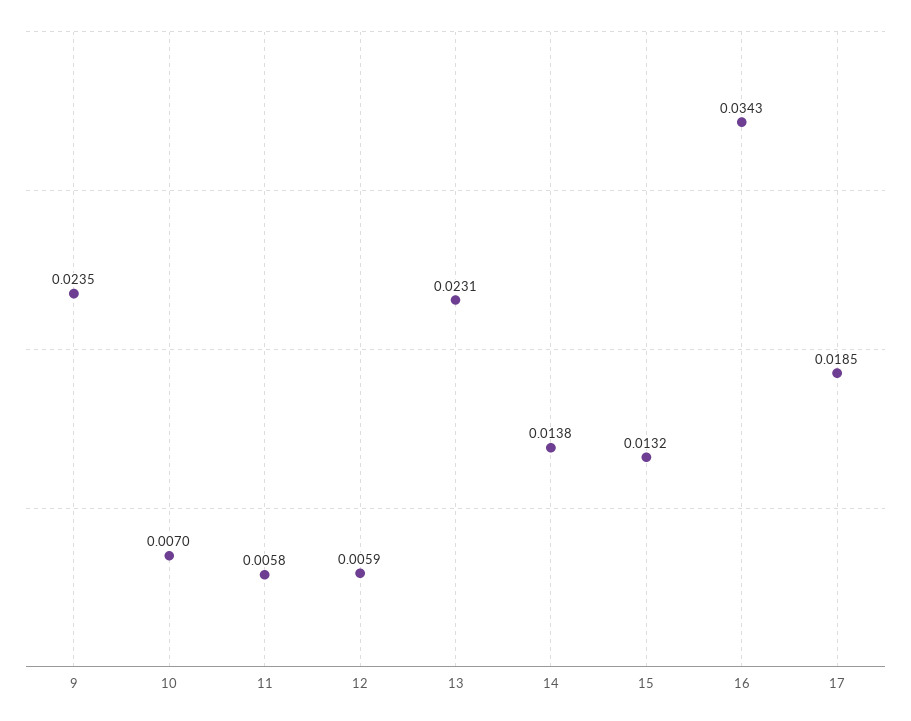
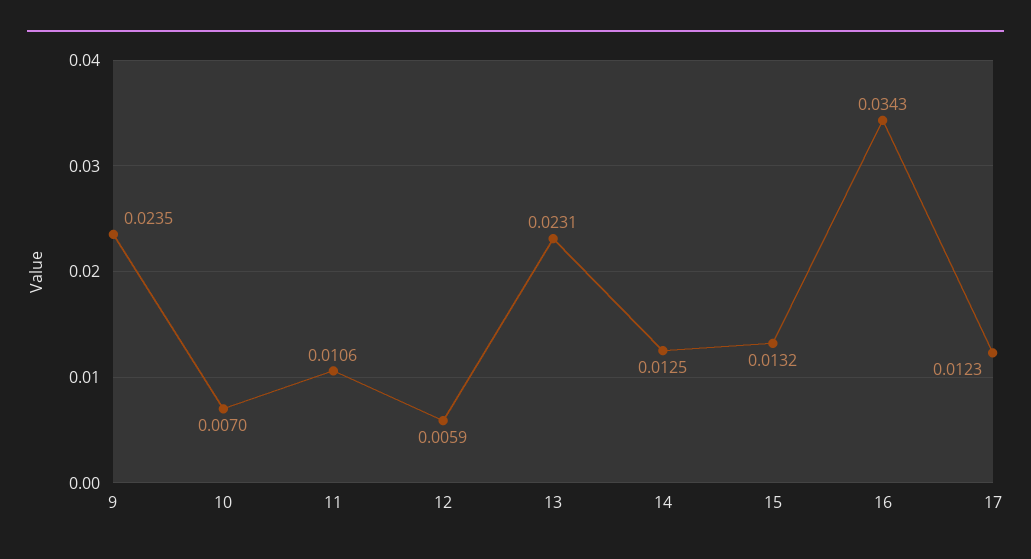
11: 0.0058 -> 0.0106
14: 0.0138 -> 0.0125
17: 0.0185 -> 0.0123

